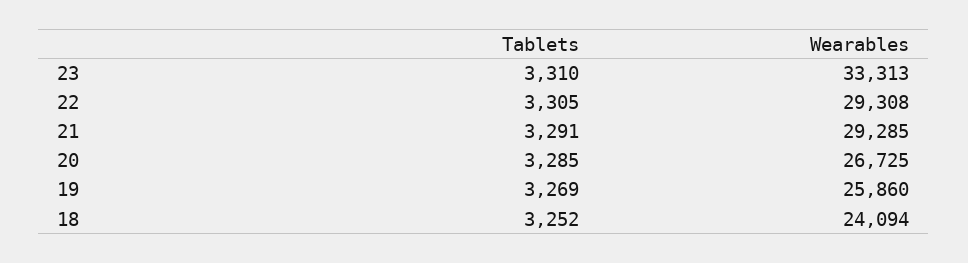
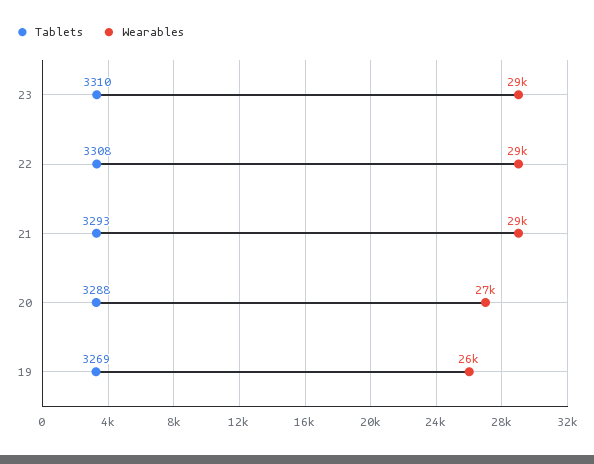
Wearables, 23: 33313 -> 29000
Tablets, 22: 3305 -> 3308
Tablets, 21: 3291 -> 3293
Tablets, 20: 3285 -> 3288
Tablets, 18: 3252 -> none
Wearables, 18: 24094 -> none

